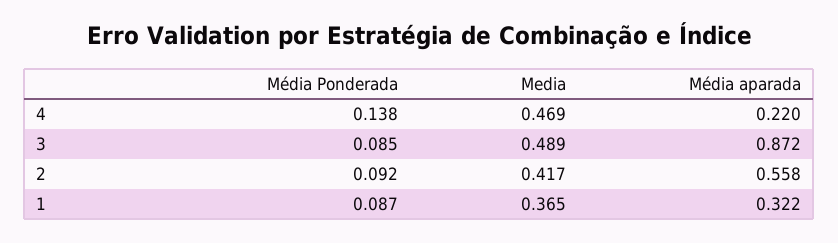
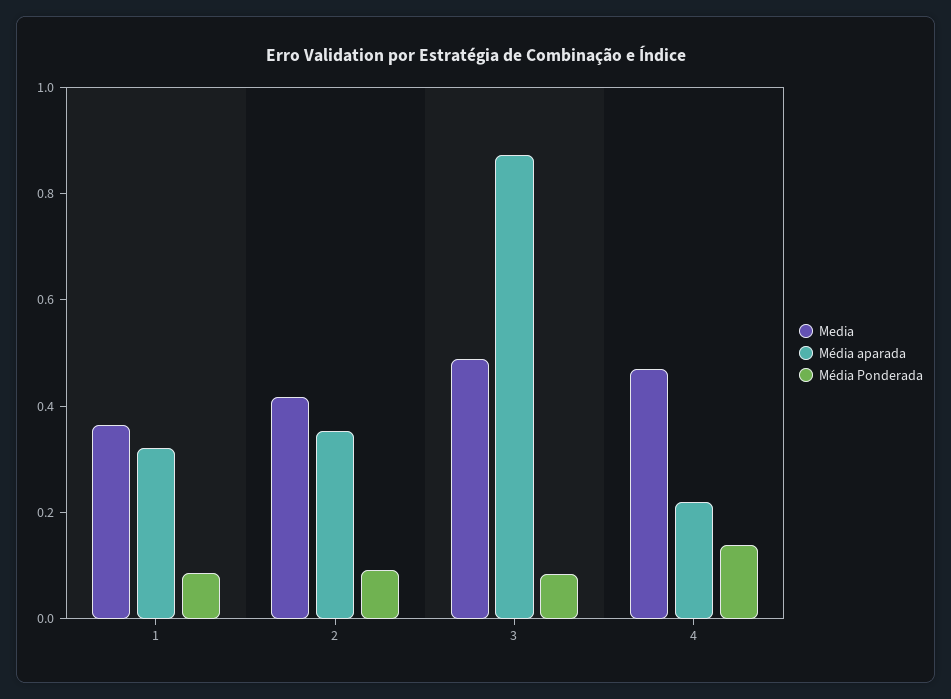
Média aparada, 2: 0.558 -> 0.35

